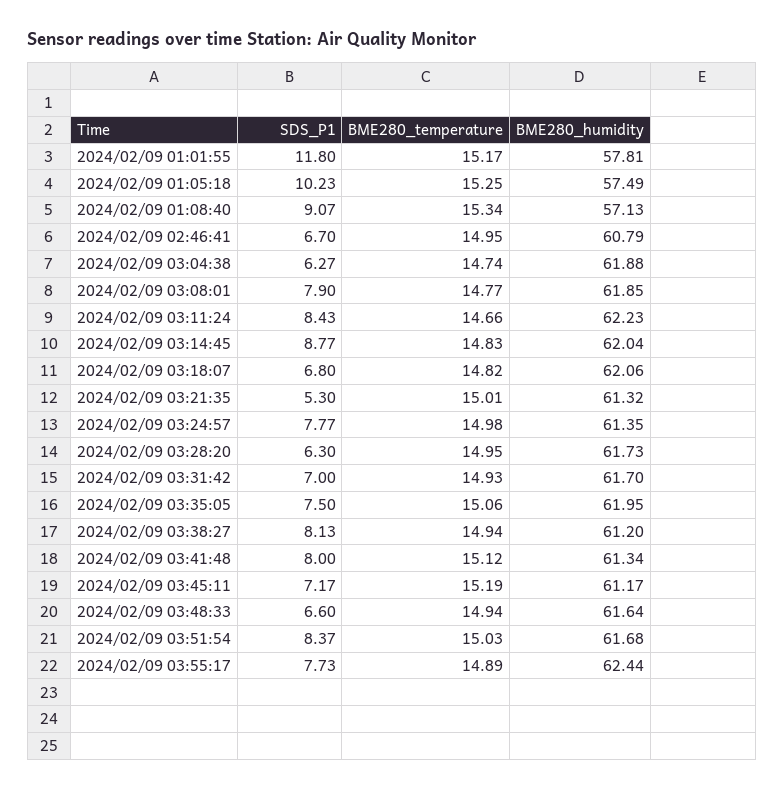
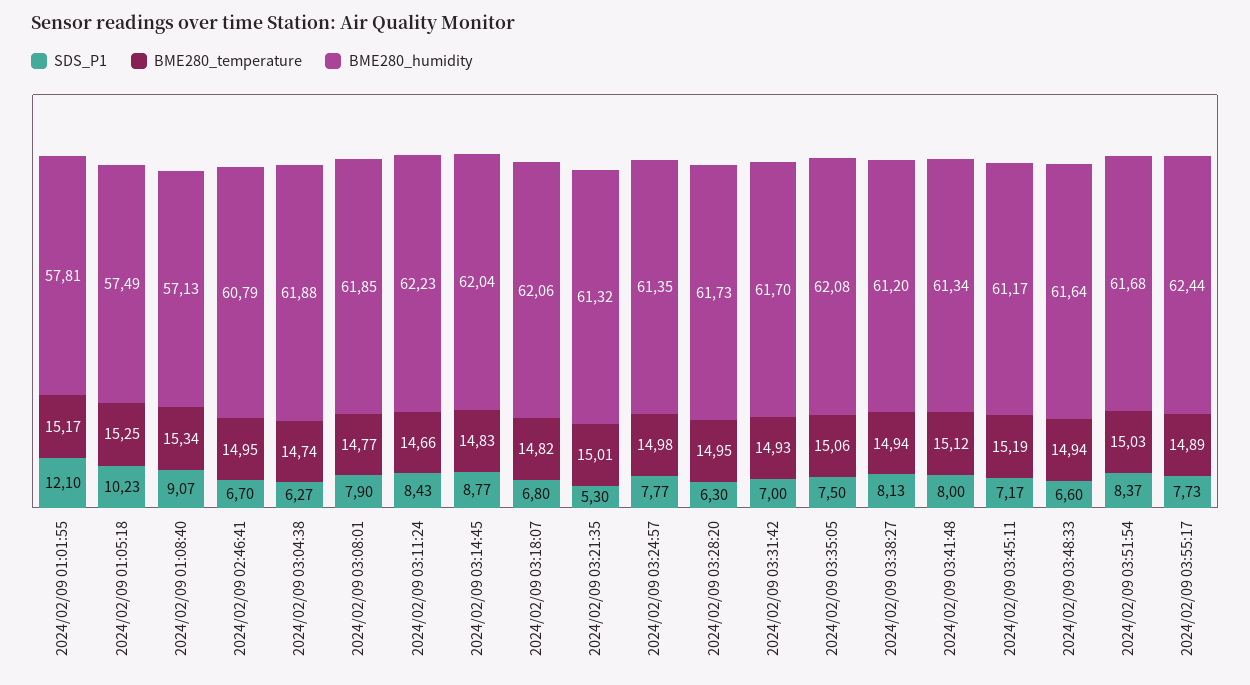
SDS_P1, 2024/02/09 01:01:55: 11.8 -> 12.1
BME280_humidity, 2024/02/09 03:35:05: 61.95 -> 62.08

